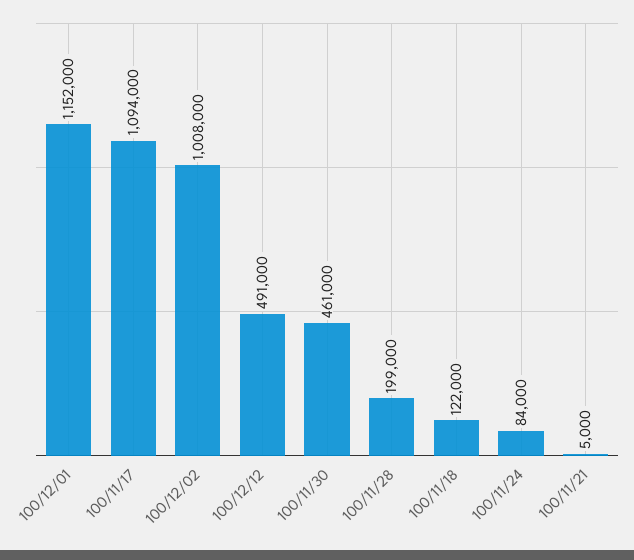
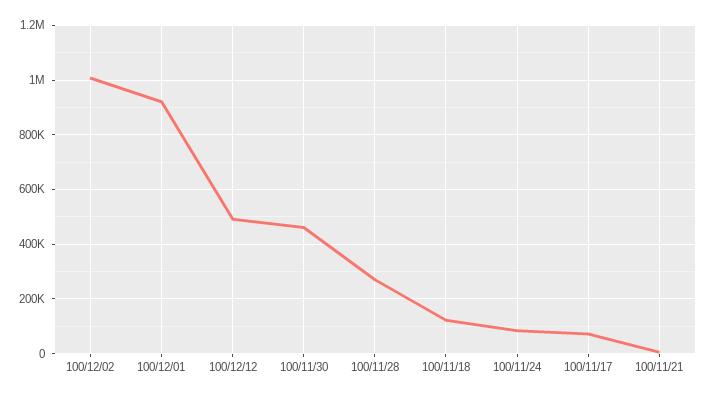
100/12/01: 1152000 -> 925000
100/11/17: 1094000 -> 75000
100/11/28: 199000 -> 275000

